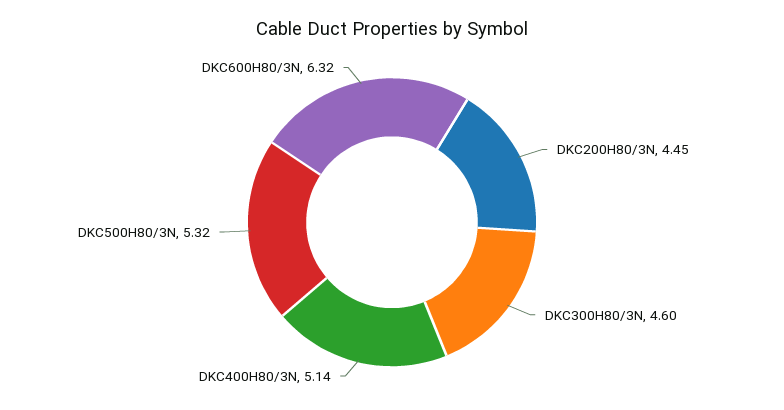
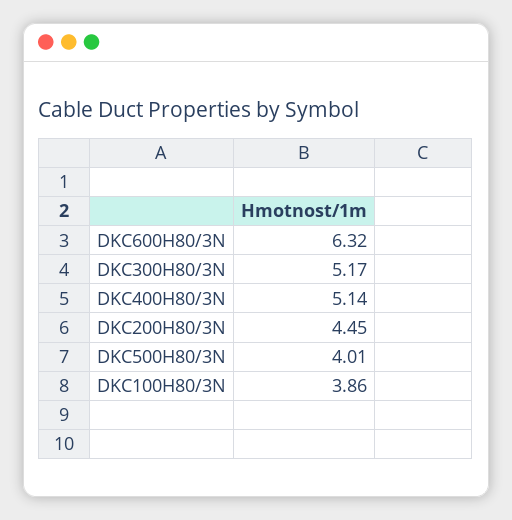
DKC300H80/3N: 4.6 -> 5.17
DKC500H80/3N: 5.32 -> 4.01
DKC100H80/3N: none -> 3.86

